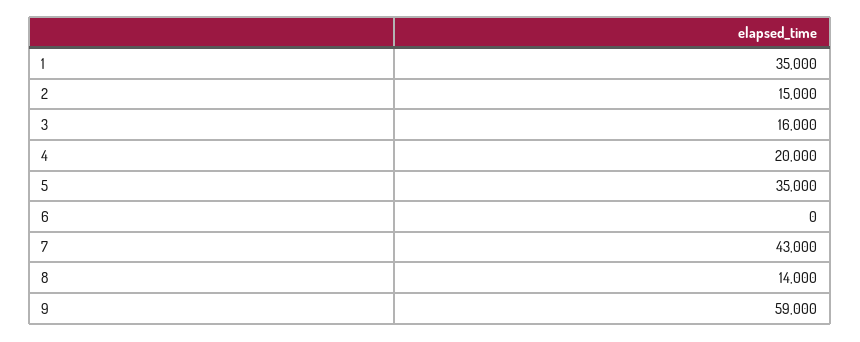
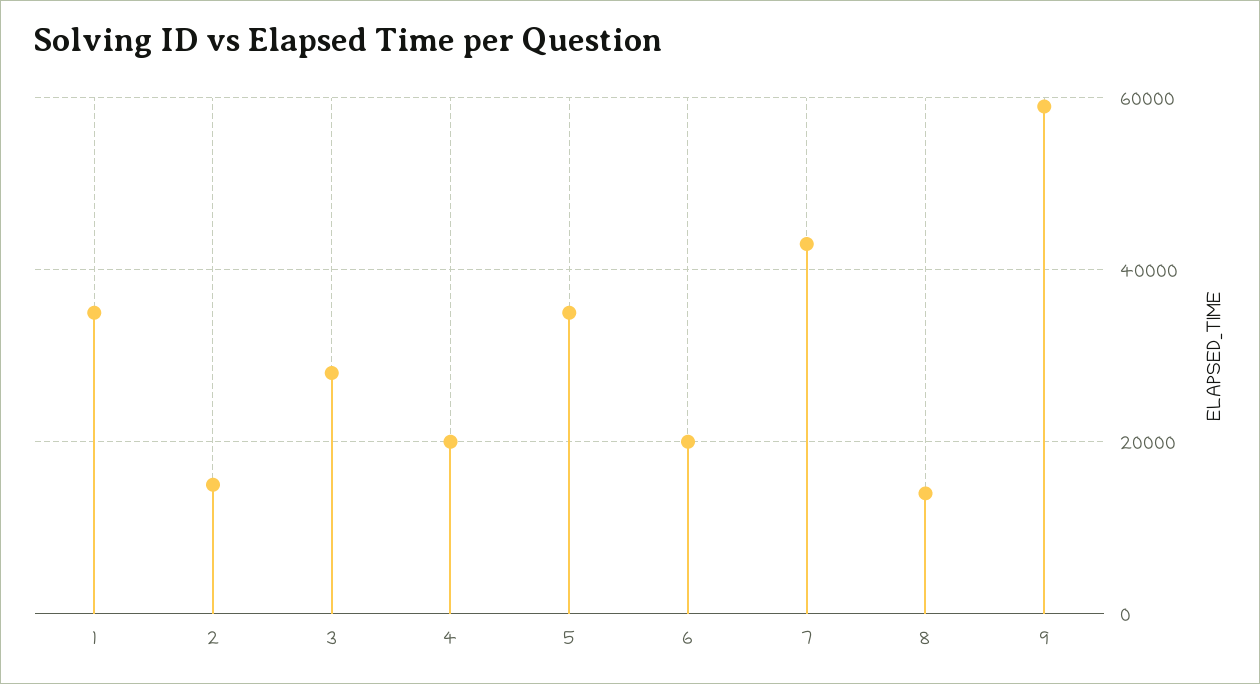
3: 16000 -> 28000
6: 0 -> 20000

